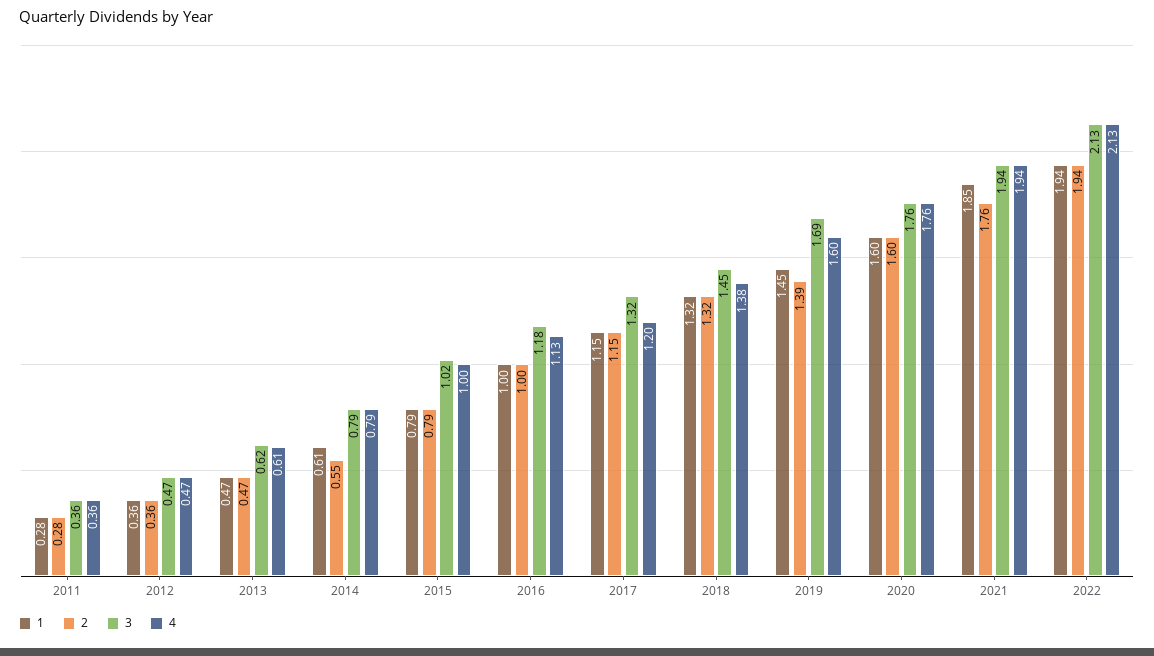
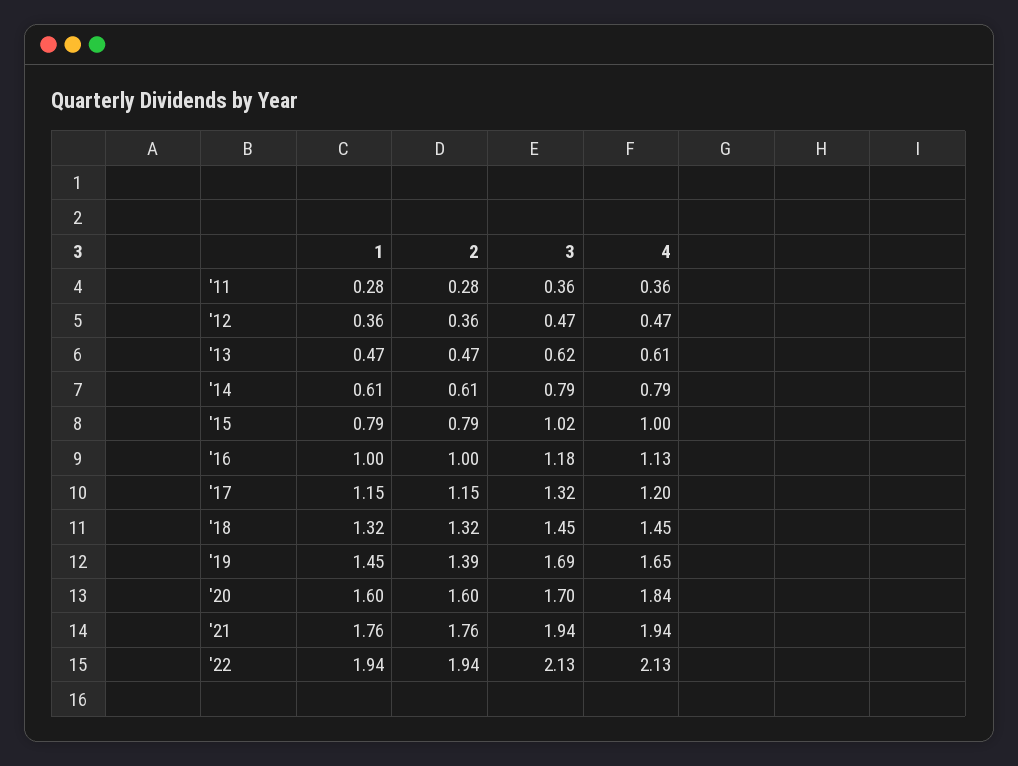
2, 2014: 0.55 -> 0.61
4, 2018: 1.38 -> 1.45
4, 2019: 1.6 -> 1.65
3, 2020: 1.76 -> 1.7
4, 2020: 1.76 -> 1.84
1, 2021: 1.85 -> 1.76

